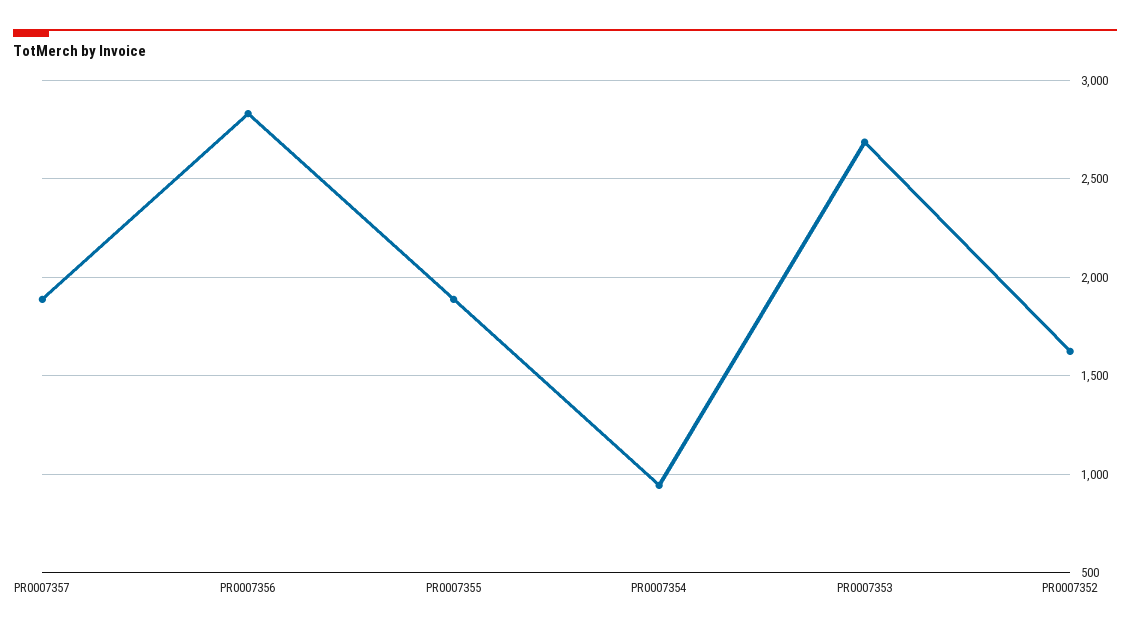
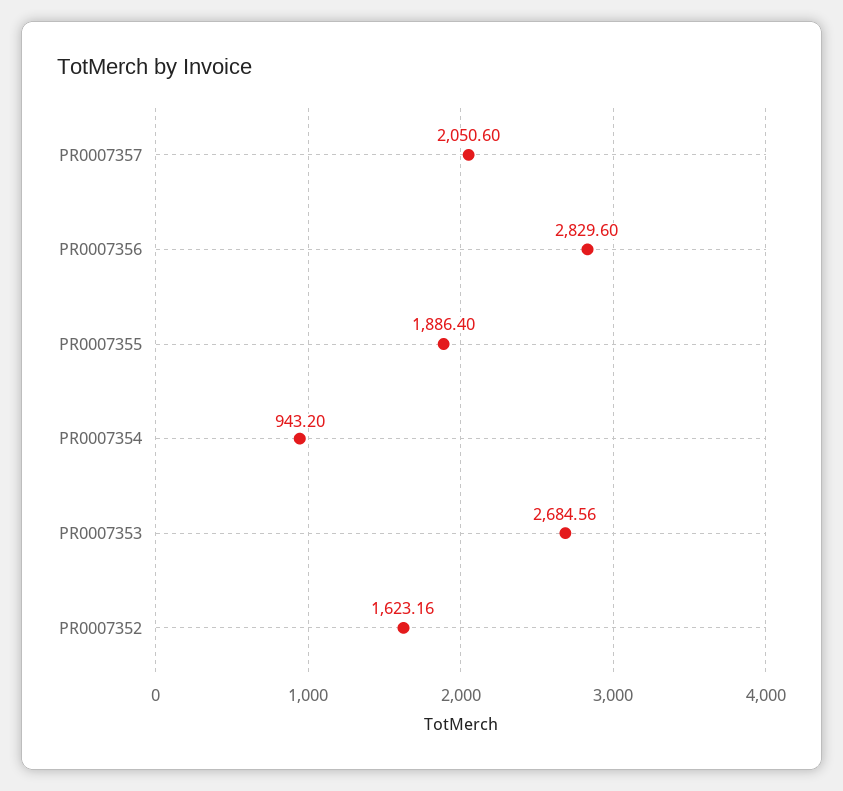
PR0007357: 1900 -> 2050.6

